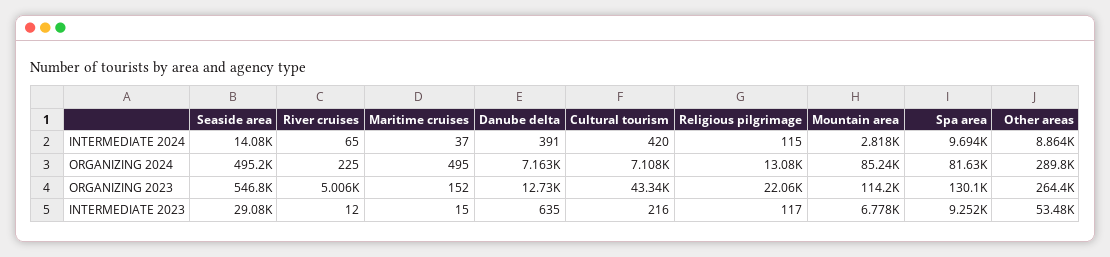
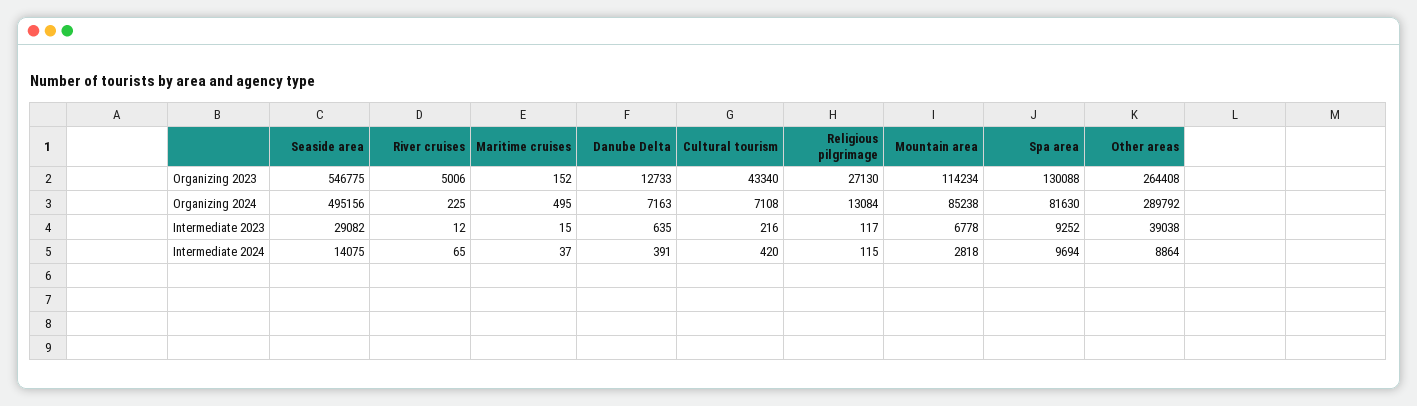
Religious pilgrimage, ORGANIZING 2023: 22060 -> 27130
Other areas, INTERMEDIATE 2023: 53480 -> 39038

